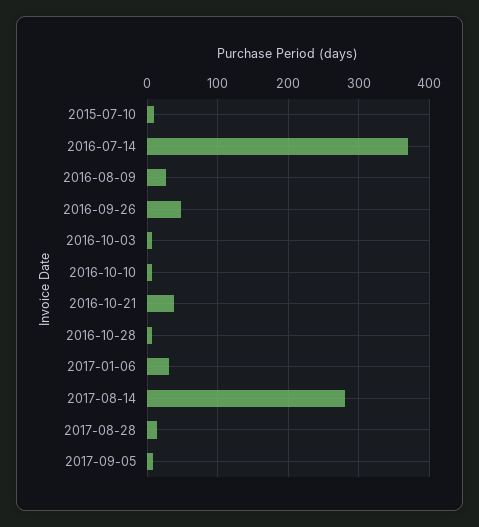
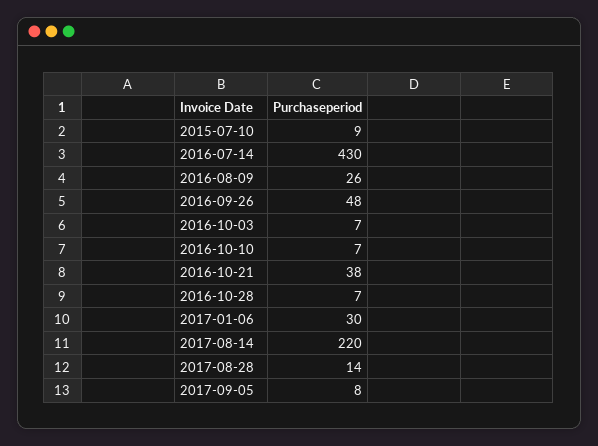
2016-07-14: 370 -> 430
2017-08-14: 280 -> 220

